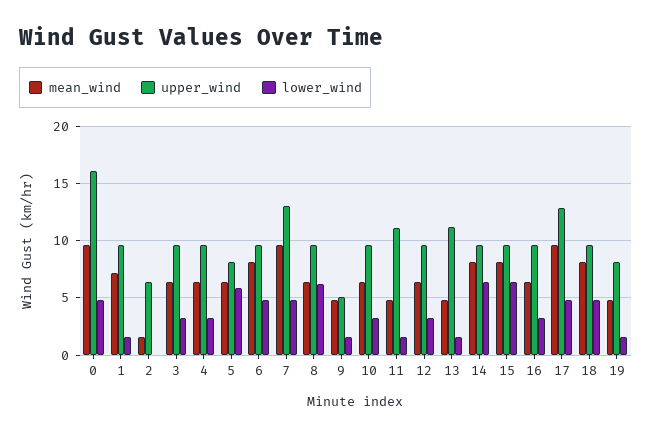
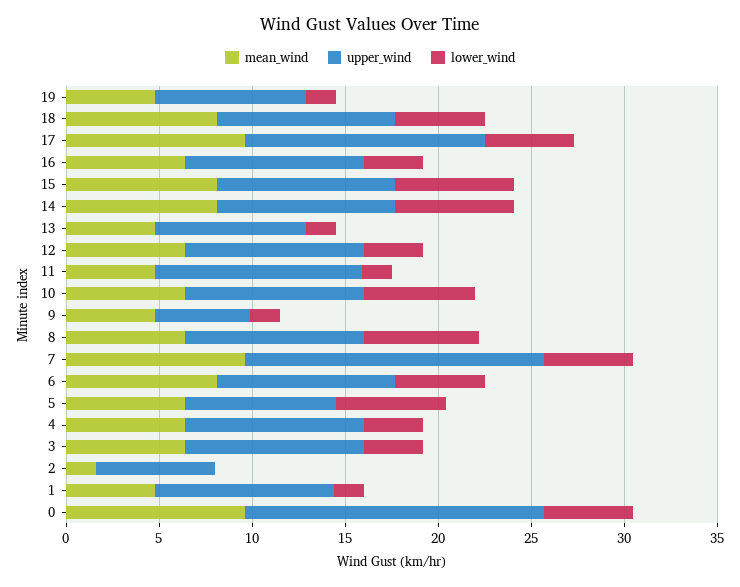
mean_wind, 1: 7 -> 5
upper_wind, 7: 13 -> 16
lower_wind, 10: 3 -> 6
upper_wind, 13: 11 -> 8

